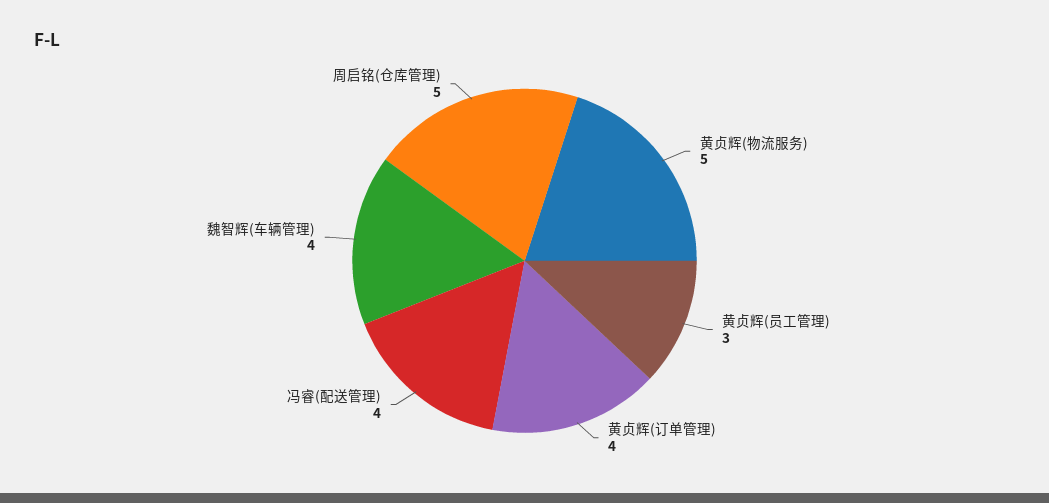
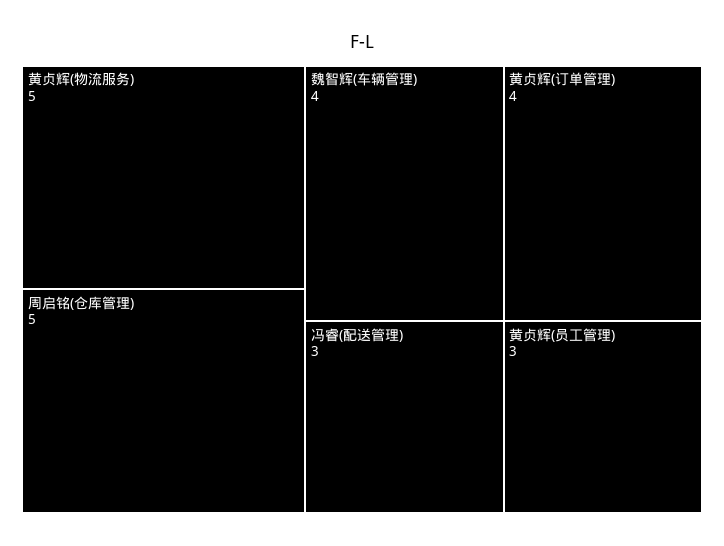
冯睿(配送管理): 4 -> 3

